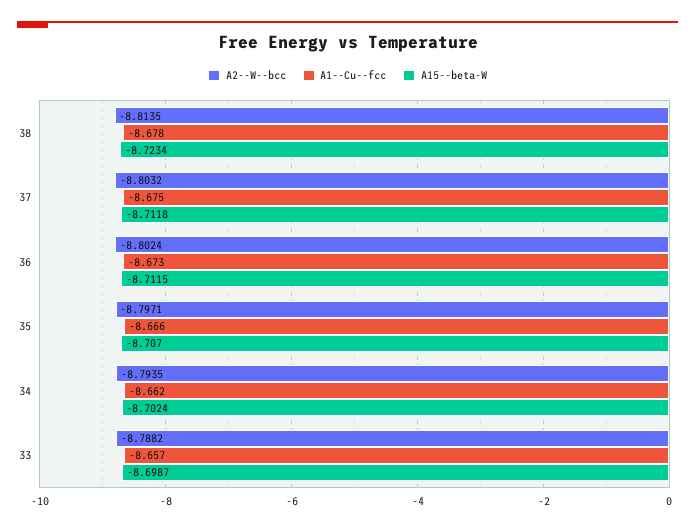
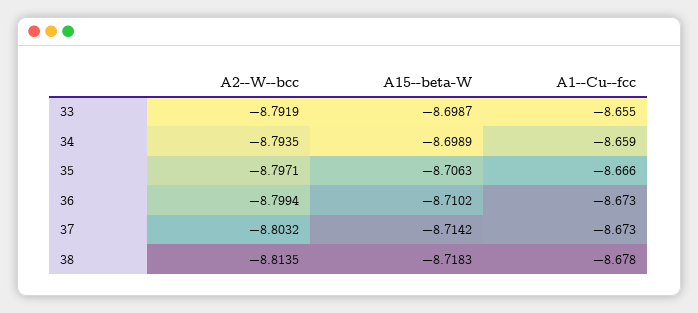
A15--beta-W, 38: -8.7234 -> -8.7183
A1--Cu--fcc, 37: -8.675 -> -8.673
A15--beta-W, 37: -8.7118 -> -8.7142
A2--W--bcc, 36: -8.8024 -> -8.7994
A15--beta-W, 36: -8.7115 -> -8.7102
A15--beta-W, 35: -8.707 -> -8.7063
A1--Cu--fcc, 34: -8.662 -> -8.659
A15--beta-W, 34: -8.7024 -> -8.6989
A2--W--bcc, 33: -8.7882 -> -8.7919
A1--Cu--fcc, 33: -8.657 -> -8.655

